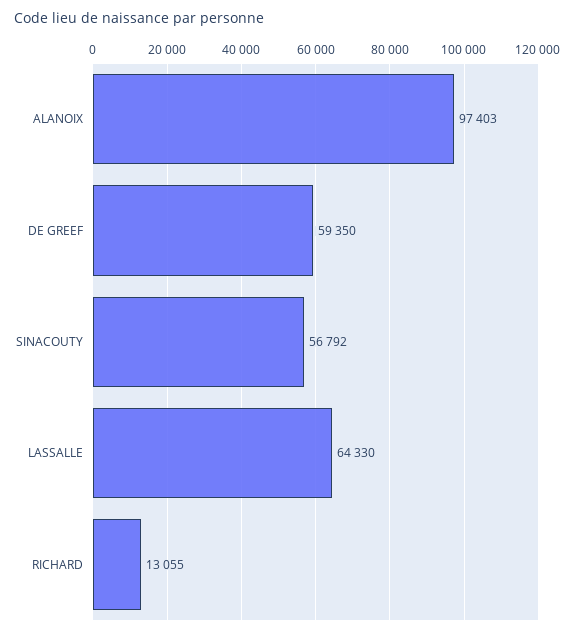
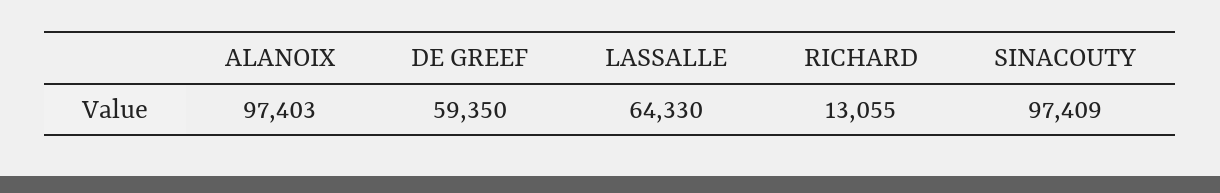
SINACOUTY: 56792 -> 97409

